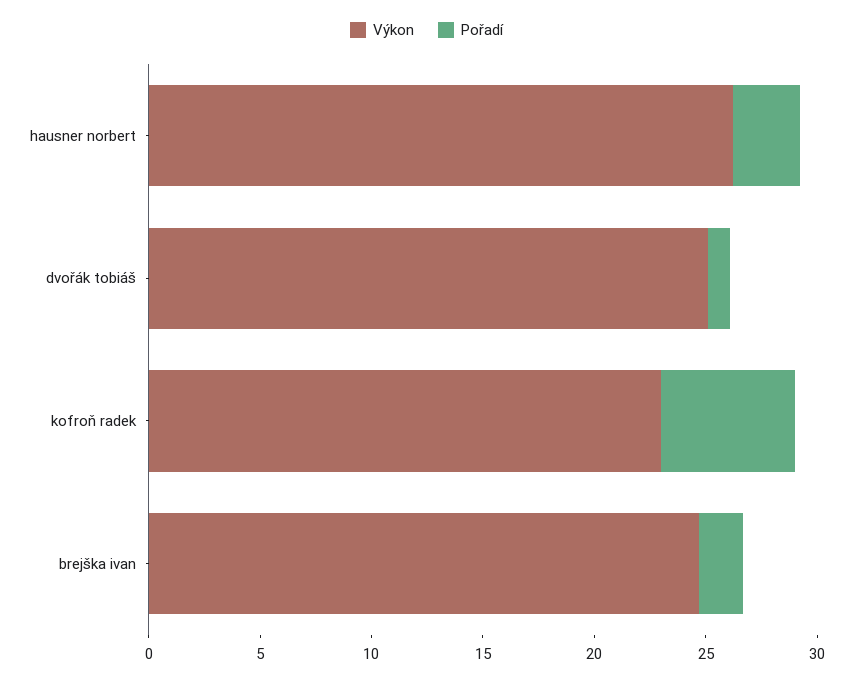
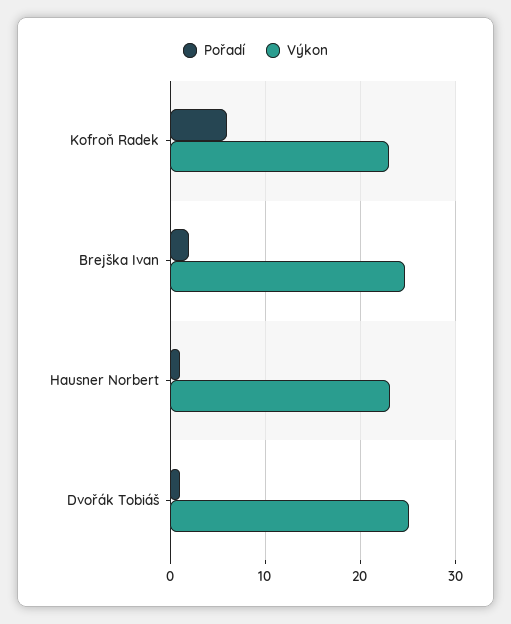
Výkon, hausner norbert: 26 -> 23
Pořadí, hausner norbert: 3 -> 1

